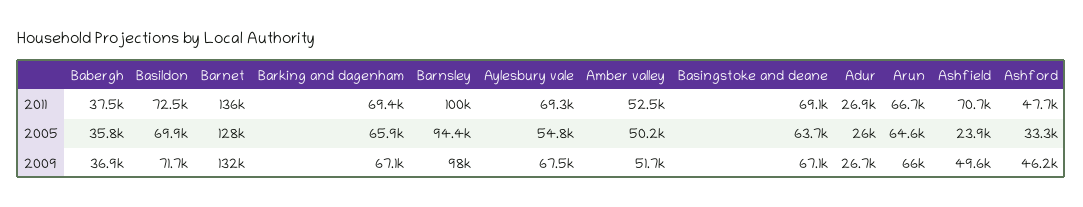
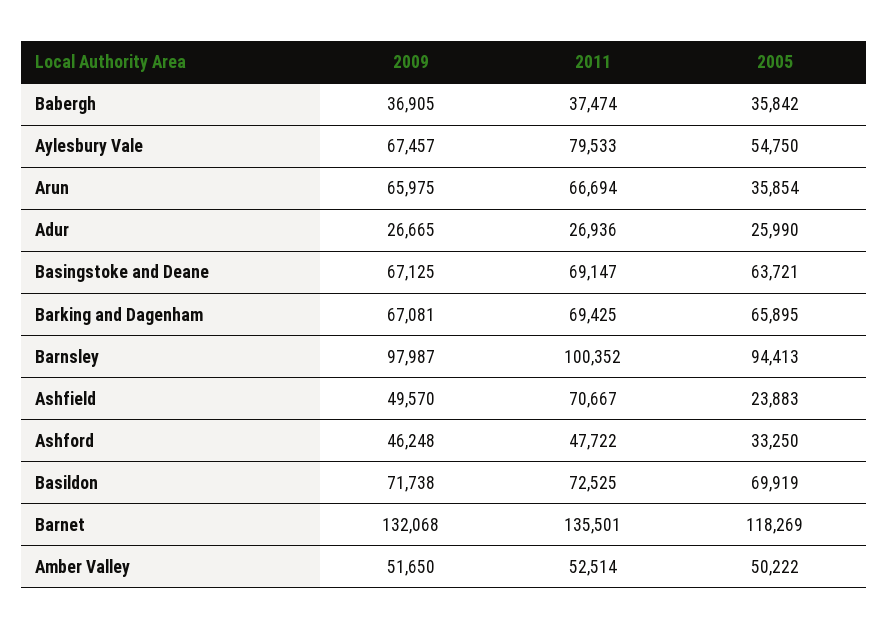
Aylesbury vale, 2011: 69300 -> 79533
Barnet, 2005: 128000 -> 118269
Arun, 2005: 64600 -> 35854

